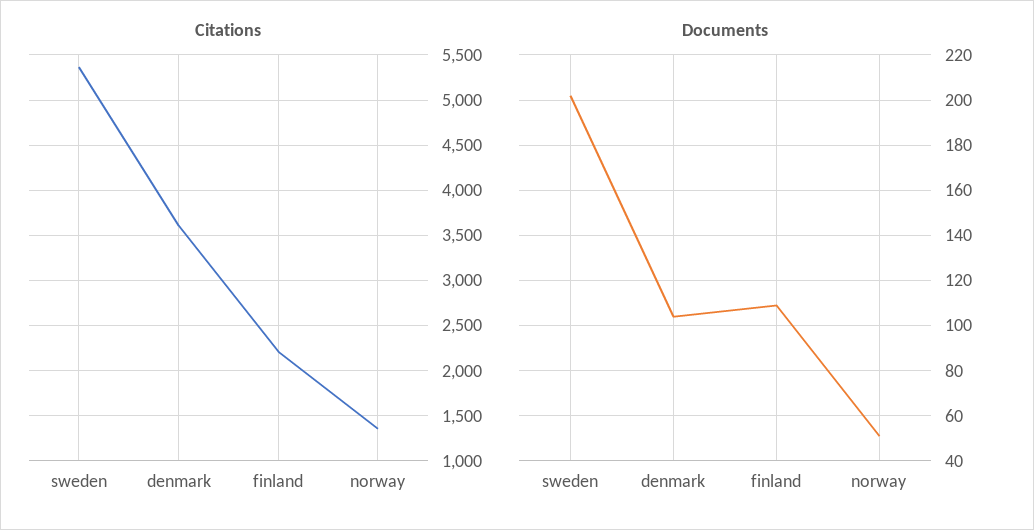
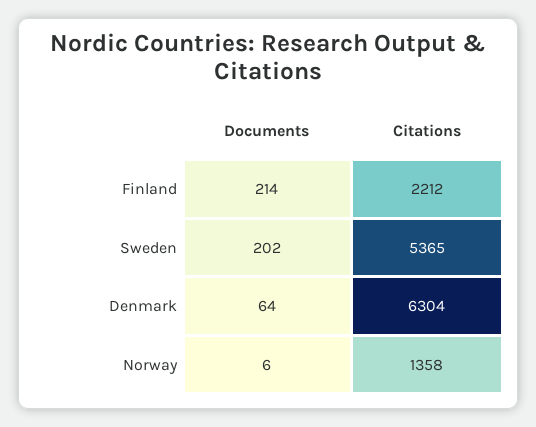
Citations, denmark: 3600 -> 6304
Documents, denmark: 105 -> 64
Documents, finland: 110 -> 214
Documents, norway: 50 -> 6

